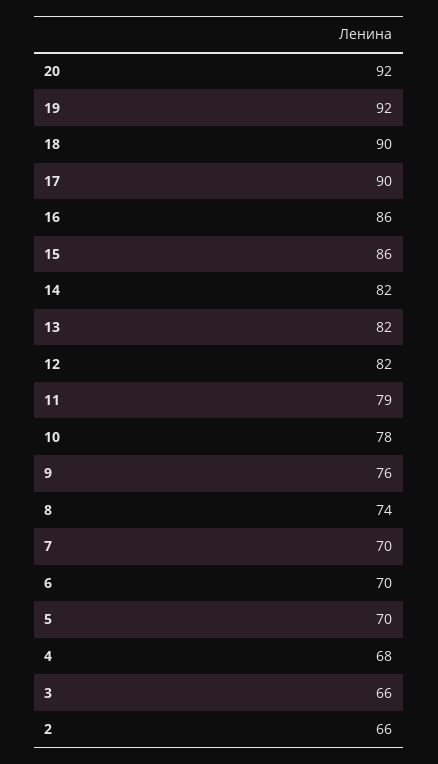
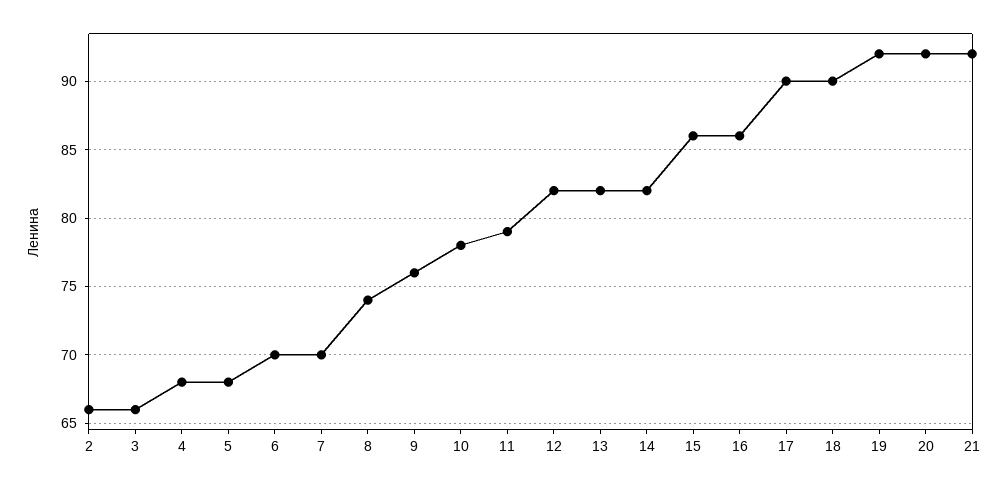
5: 70 -> 68
21: none -> 92

